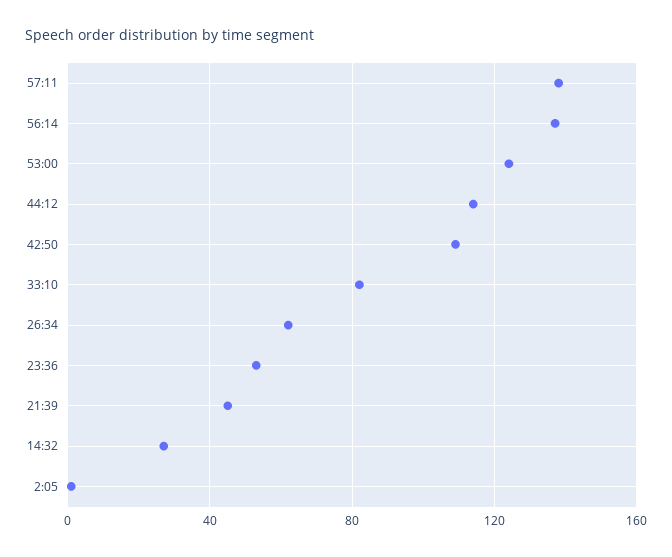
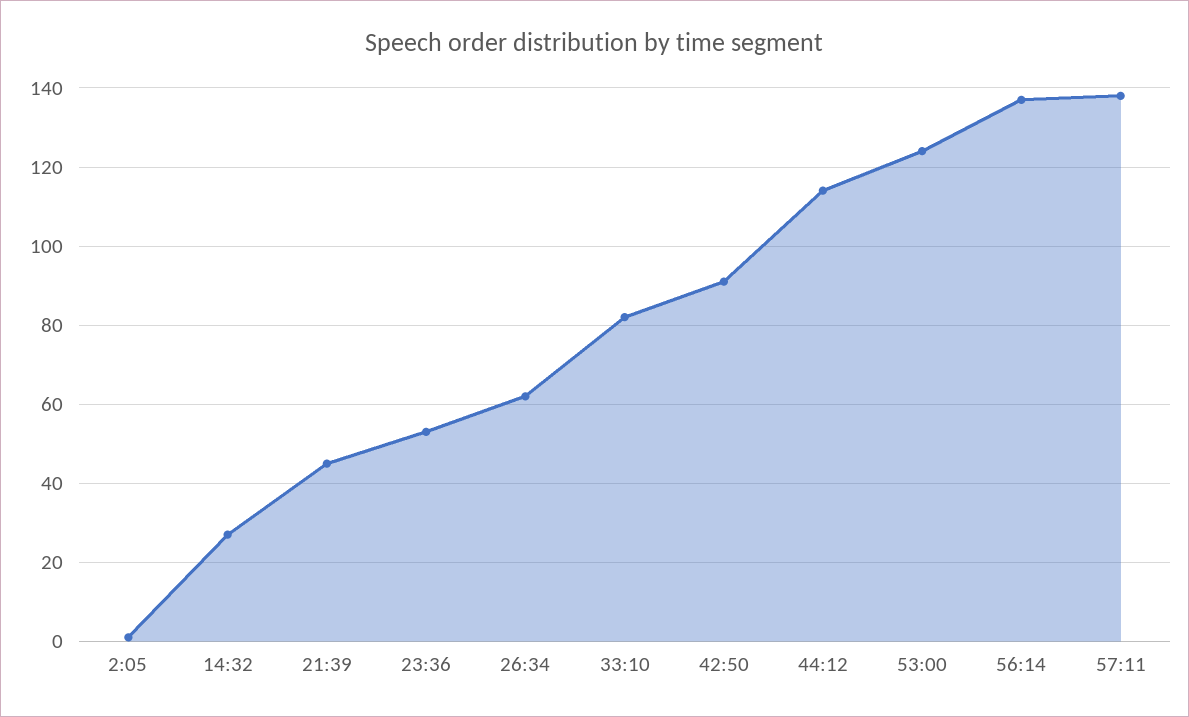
42:50: 110 -> 90

